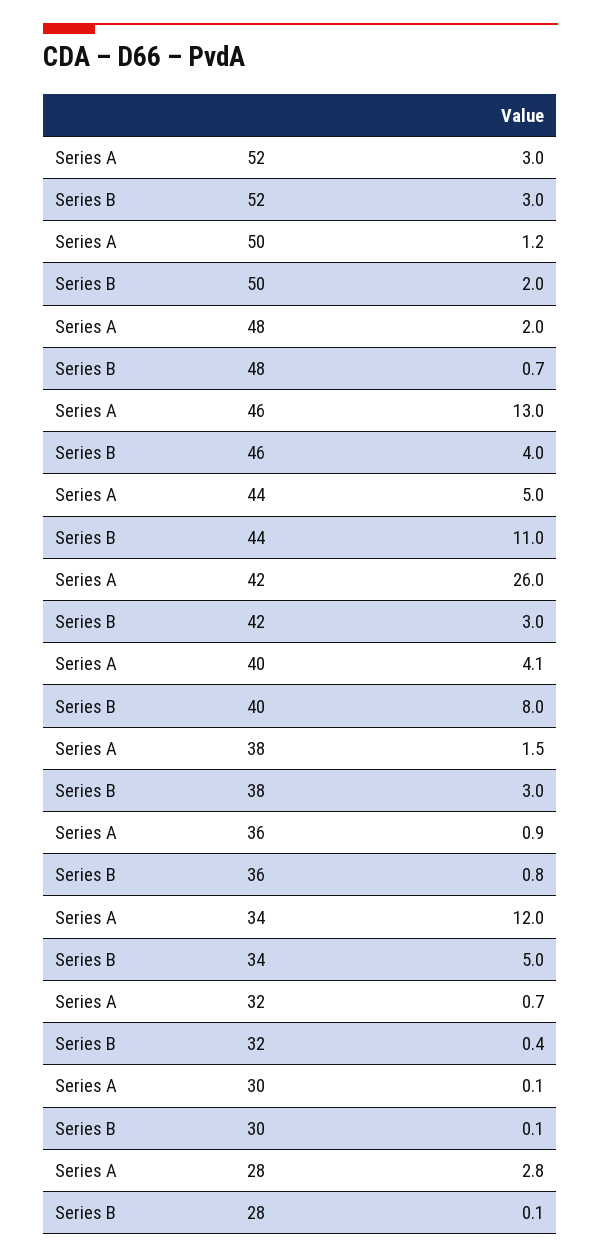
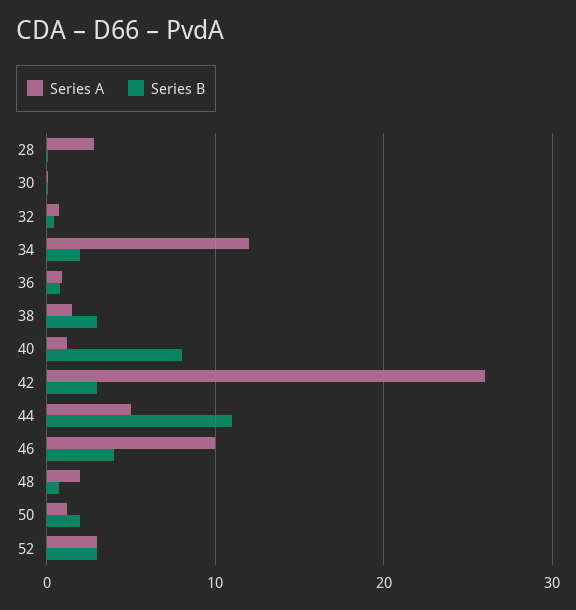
Series A, 46: 13 -> 10
Series A, 40: 4.1 -> 1
Series B, 34: 5 -> 2

